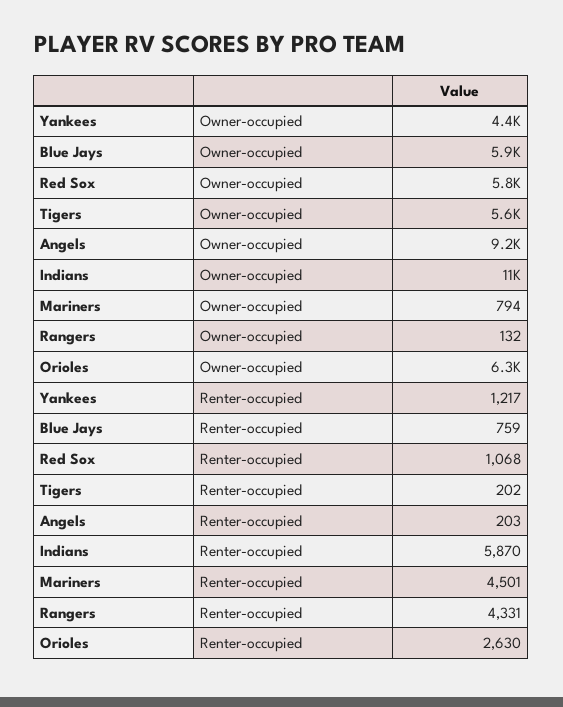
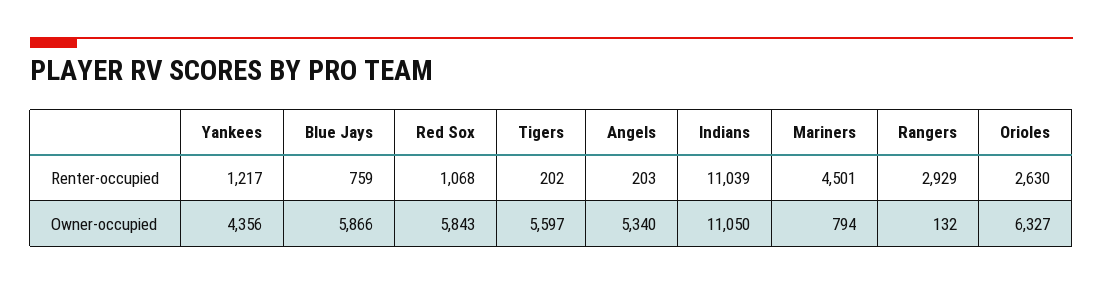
Angels, Owner-occupied: 9200 -> 5340
Indians, Renter-occupied: 5870 -> 11039
Rangers, Renter-occupied: 4331 -> 2929

